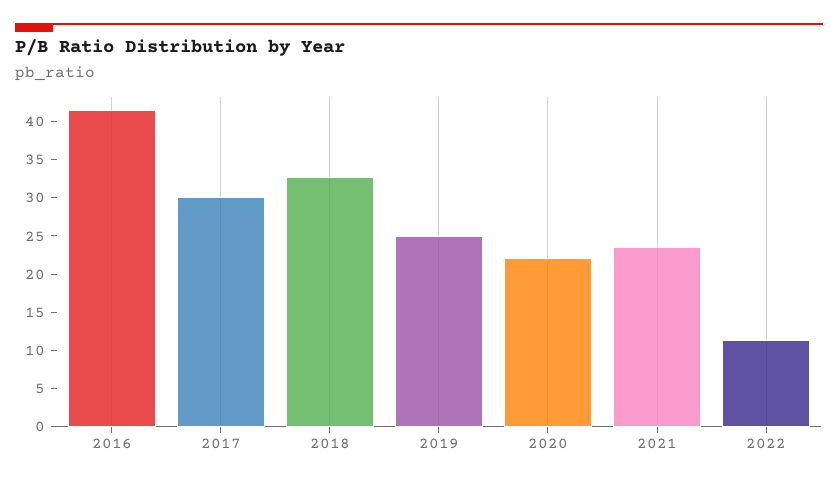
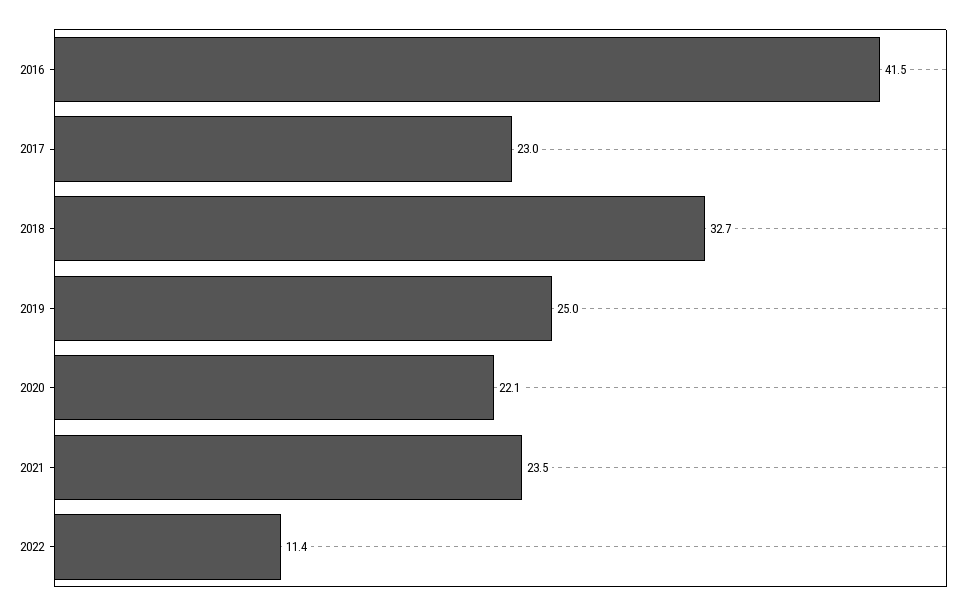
2017: 30 -> 23

